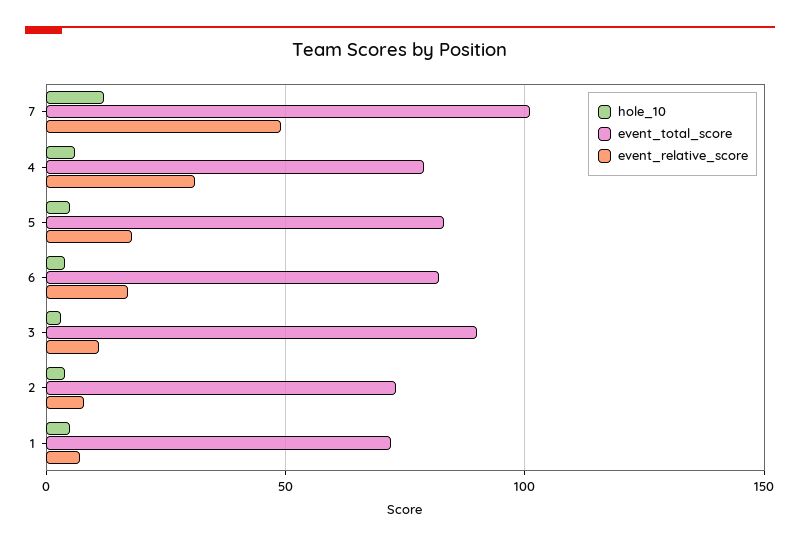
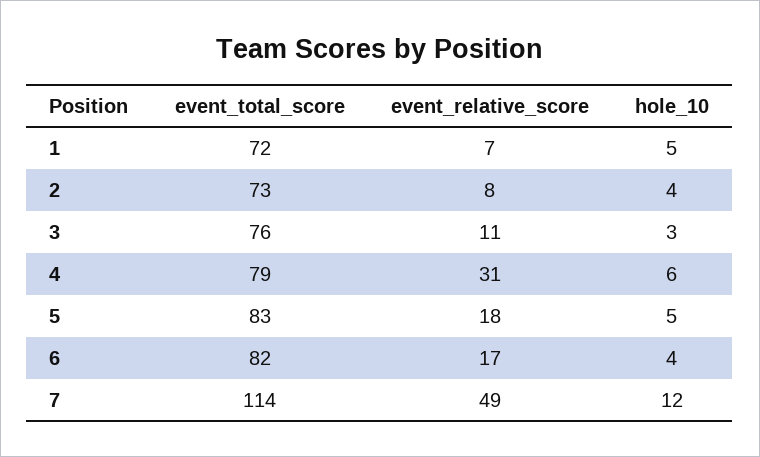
event_total_score, 7: 100 -> 114
event_total_score, 3: 90 -> 76

